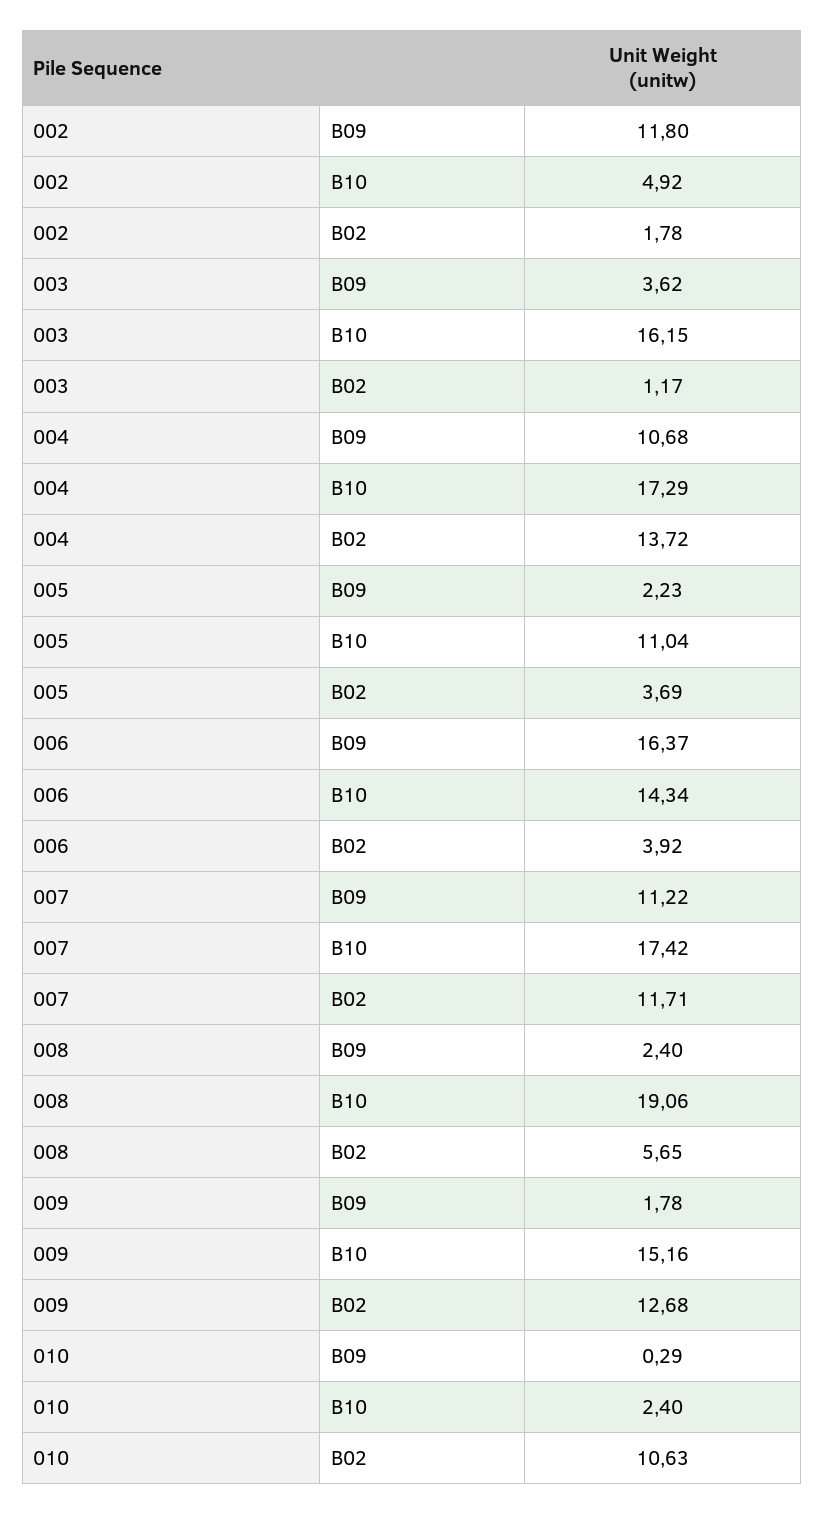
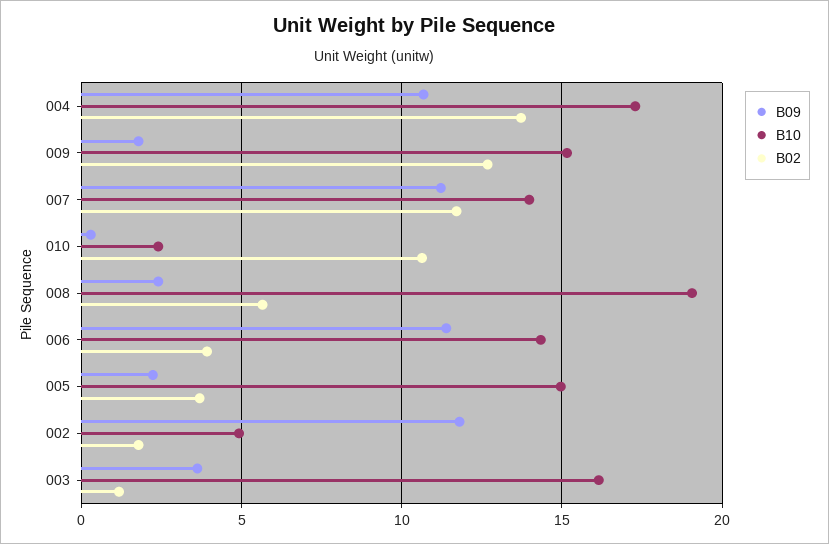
B10, 005: 11.04 -> 15
B09, 006: 16.37 -> 11.5
B10, 007: 17.42 -> 14

